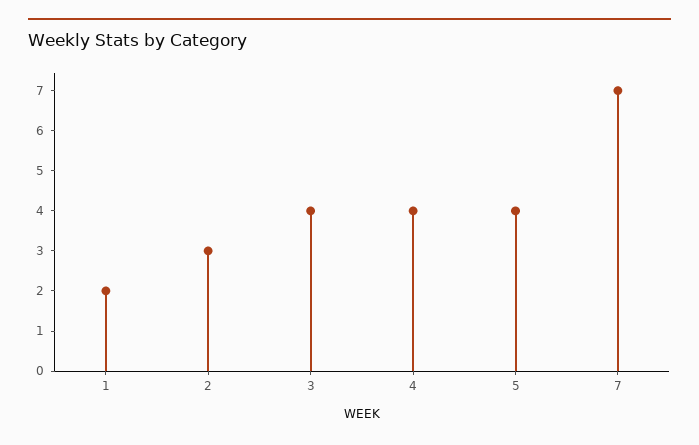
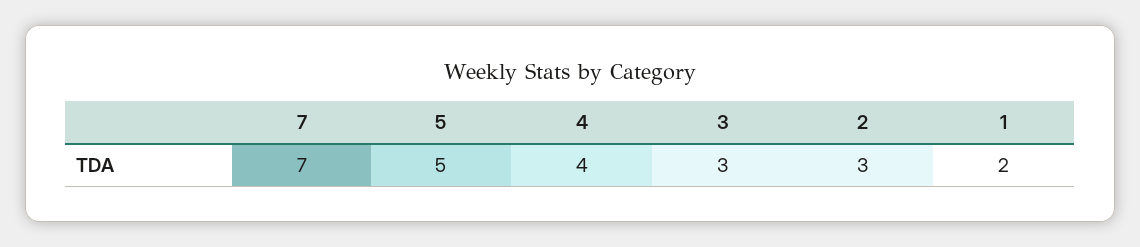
3: 4 -> 3
5: 4 -> 5

